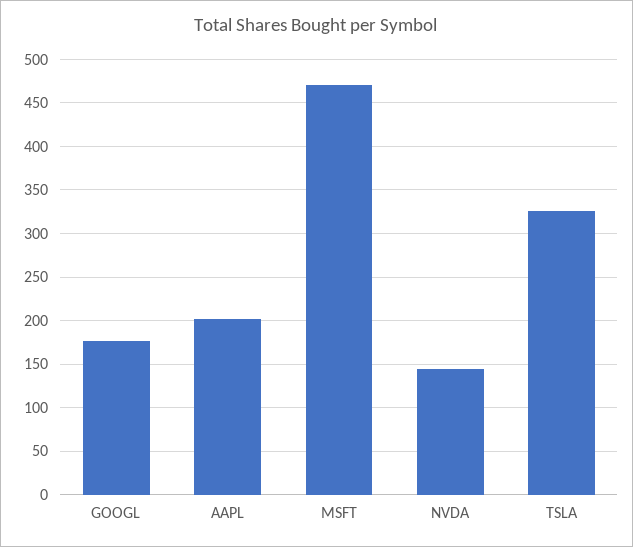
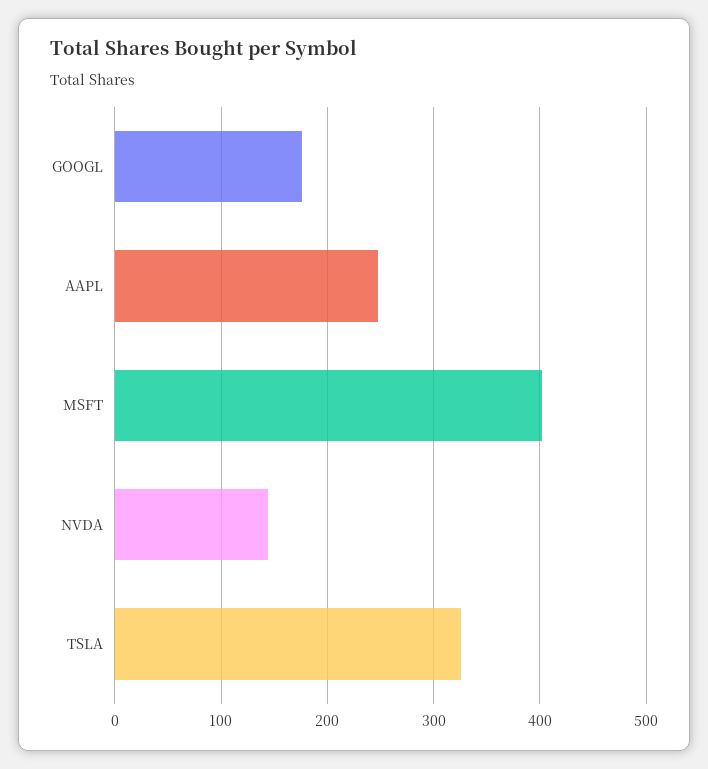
AAPL: 200 -> 250
MSFT: 470 -> 400

